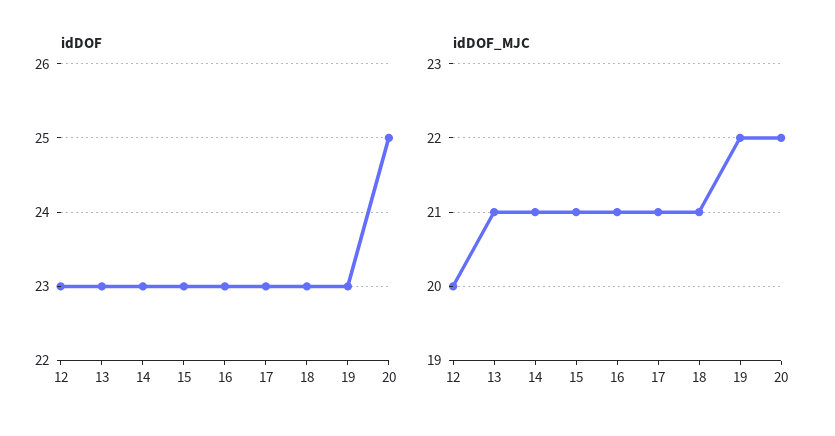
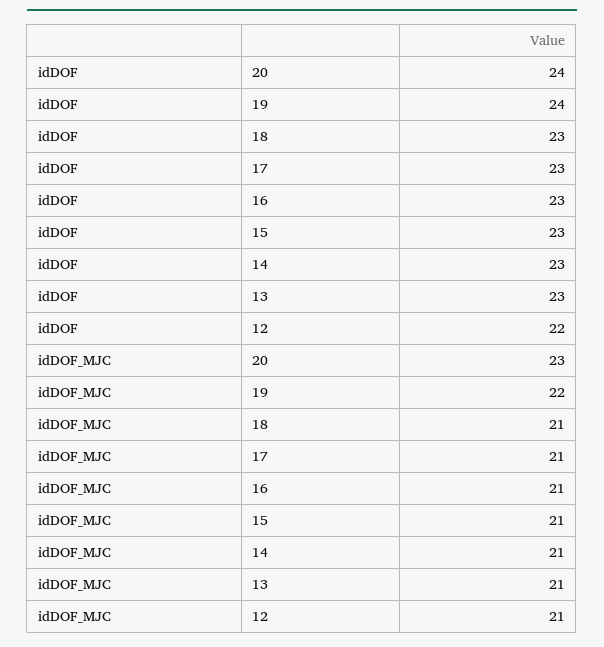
idDOF, 12: 23 -> 22
idDOF, 19: 23 -> 24
idDOF, 20: 25 -> 24
idDOF_MJC, 12: 20 -> 21
idDOF_MJC, 20: 22 -> 23

